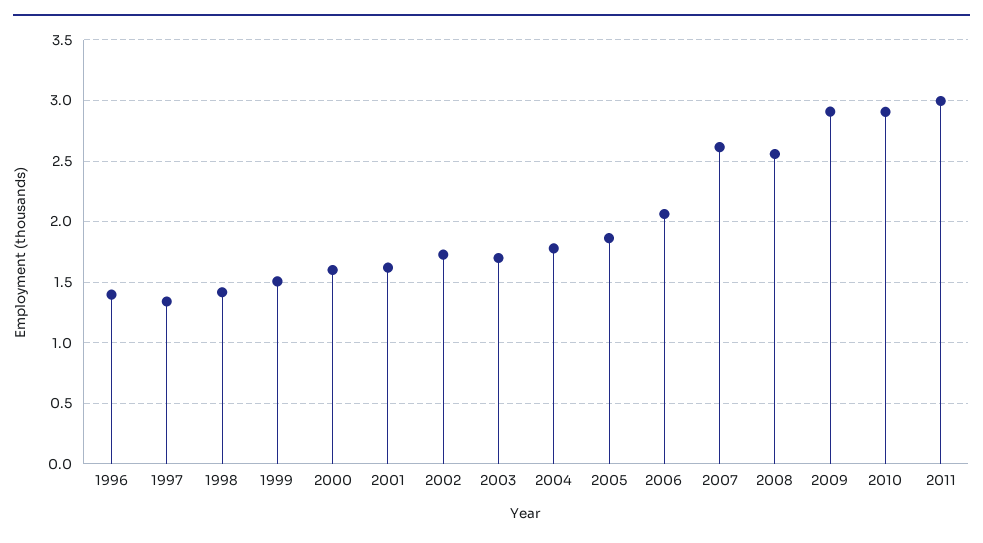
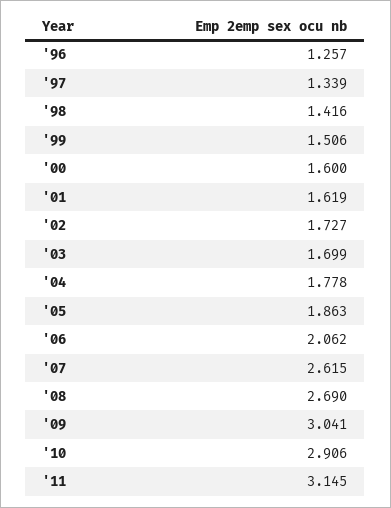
1996: 1.4 -> 1.257
2008: 2.55 -> 2.69
2009: 2.9 -> 3.041
2011: 3 -> 3.145

